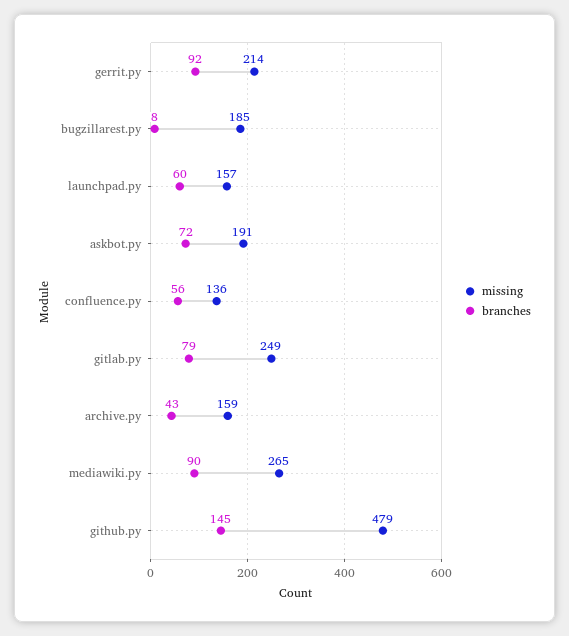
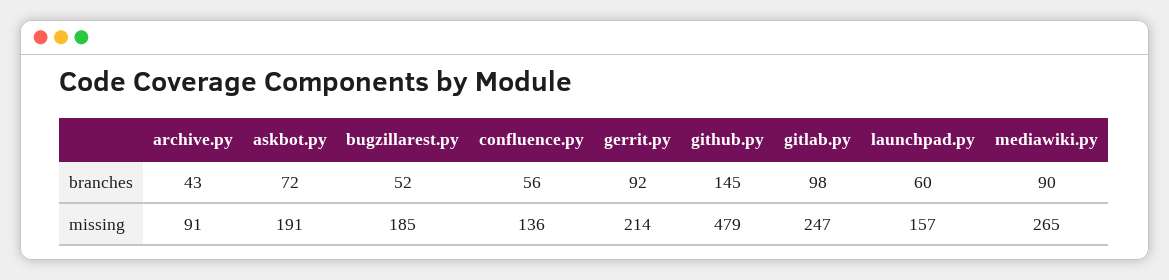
branches, bugzillarest.py: 8 -> 52
missing, gitlab.py: 249 -> 247
branches, gitlab.py: 79 -> 98
missing, archive.py: 159 -> 91

